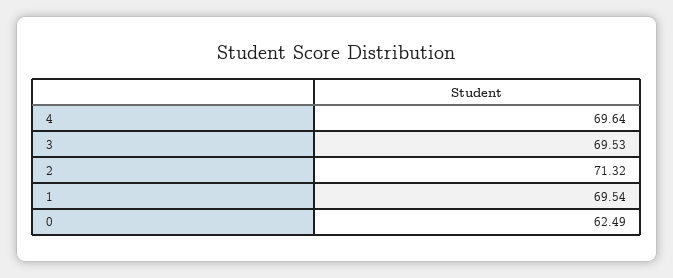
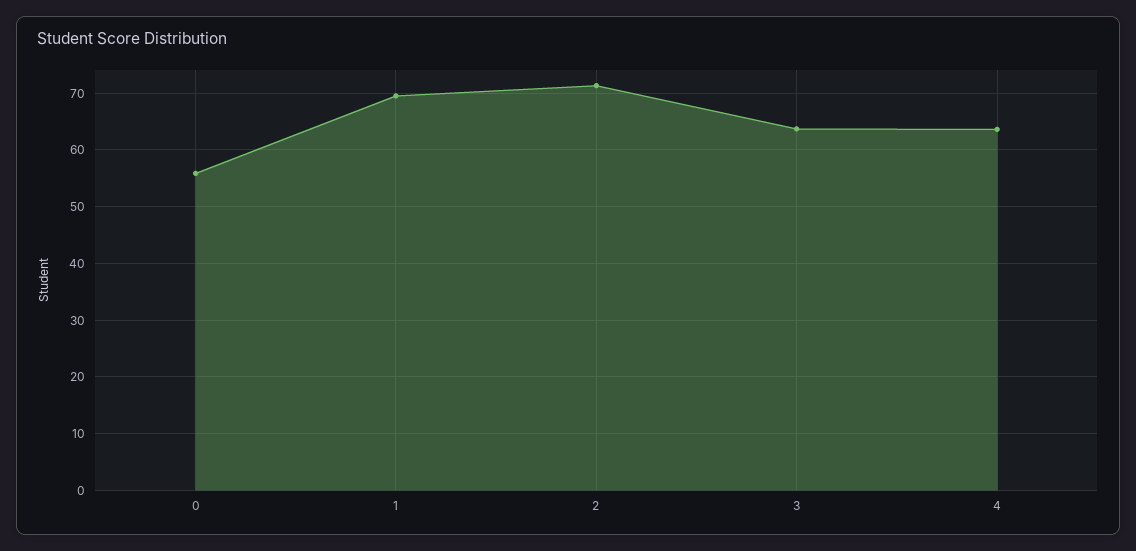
4: 69.64 -> 64
3: 69.53 -> 64
0: 62.49 -> 56

